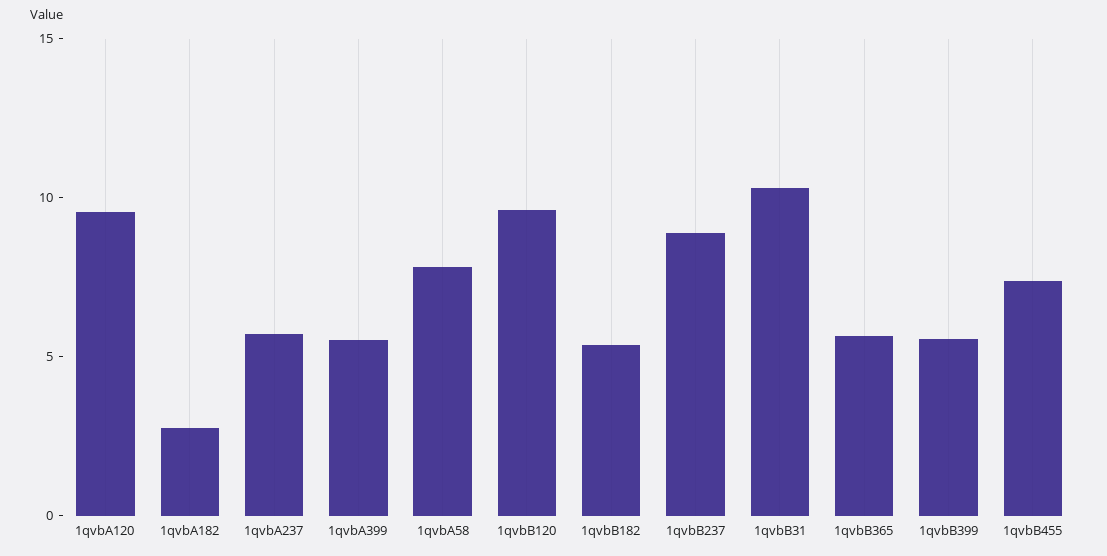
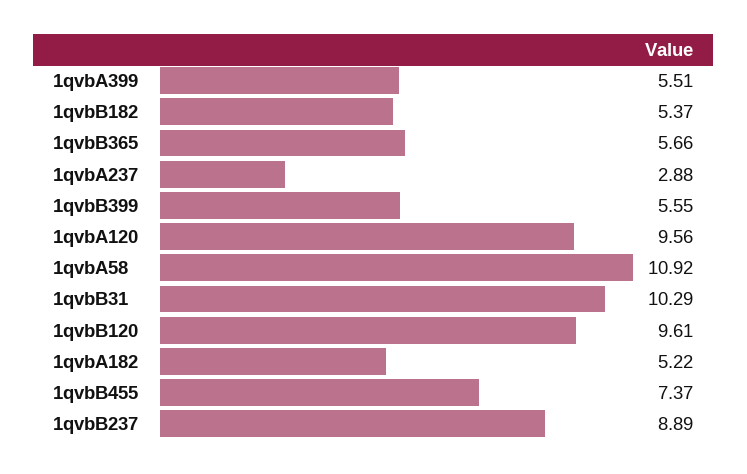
1qvbA182: 3 -> 5.22
1qvbA237: 6 -> 2.88
1qvbA58: 8 -> 10.92

